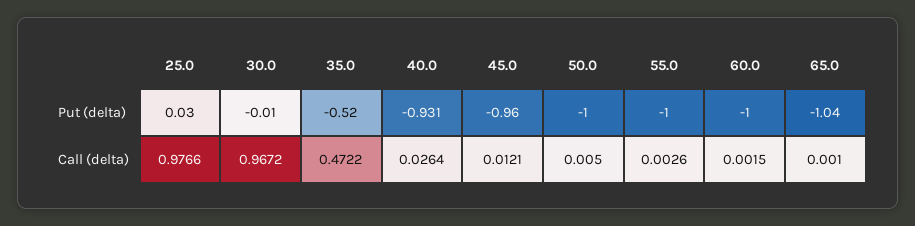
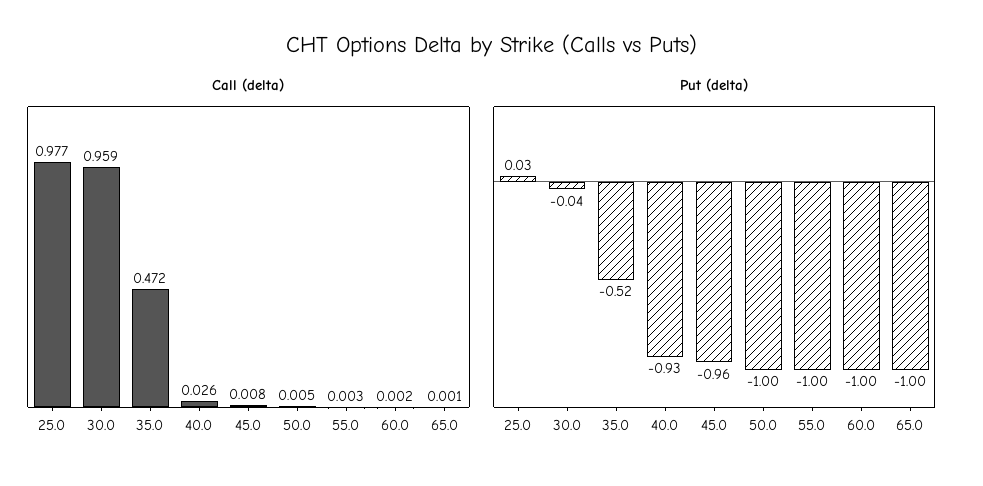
Put (delta), 30.0: -0.01 -> -0.04
Put (delta), 65.0: -1.04 -> -1
Call (delta), 30.0: 0.9672 -> 0.959
Call (delta), 45.0: 0.0121 -> 0.008

